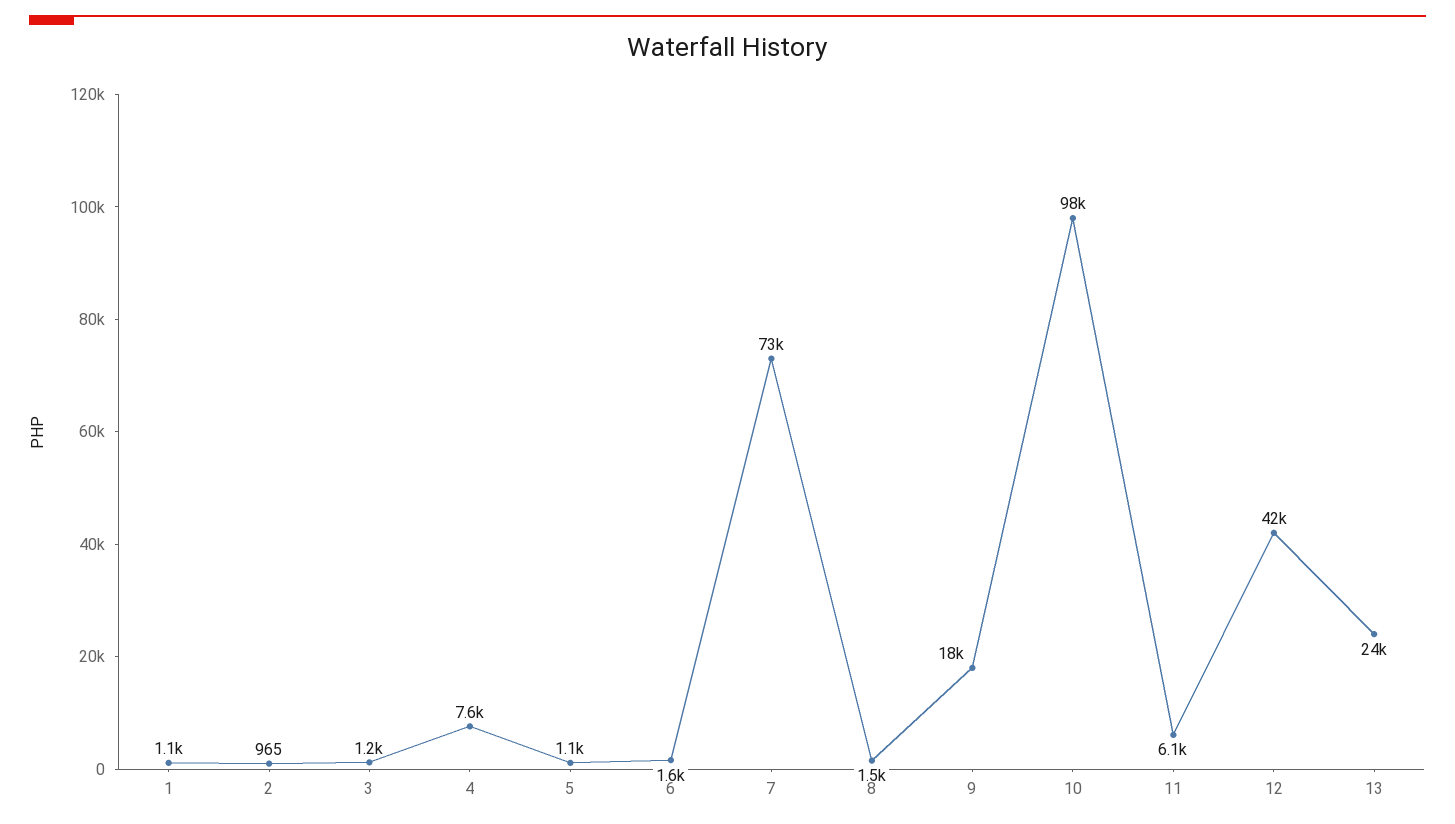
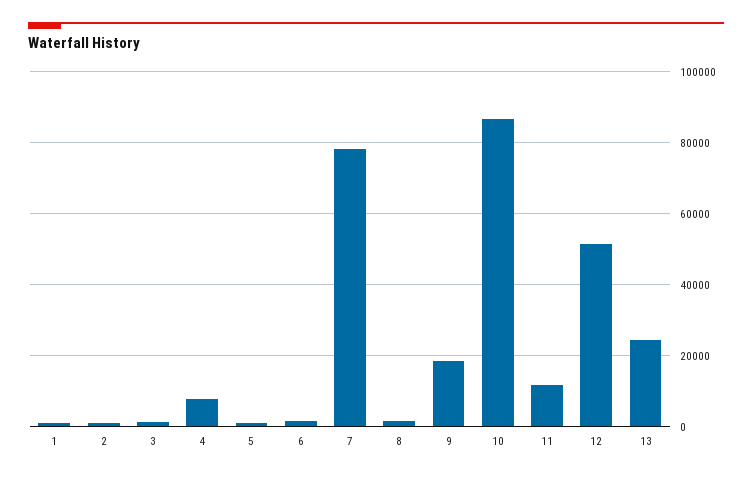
7: 73000 -> 78000
10: 98000 -> 86000
11: 6100 -> 12000
12: 42000 -> 52000

